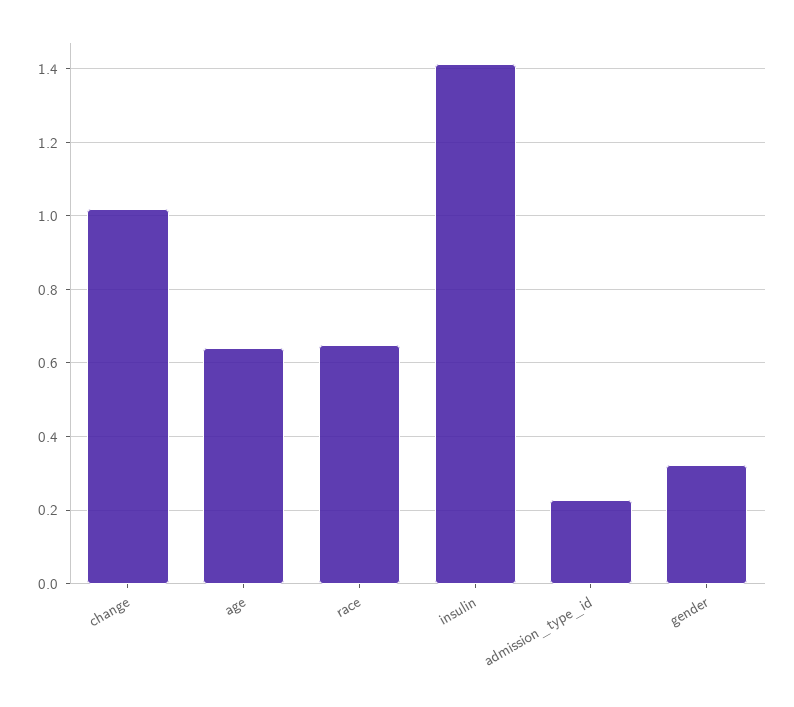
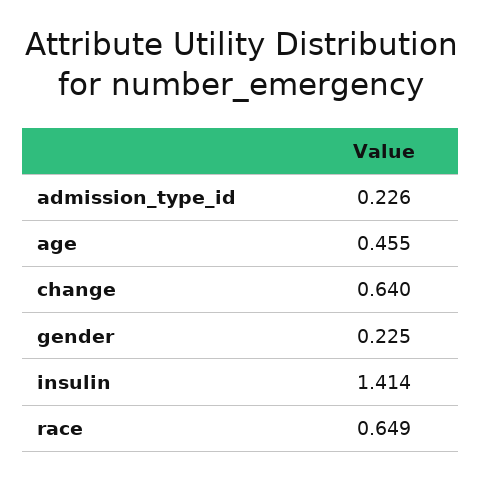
change: 1.02 -> 0.64
age: 0.64 -> 0.455
gender: 0.32 -> 0.225

